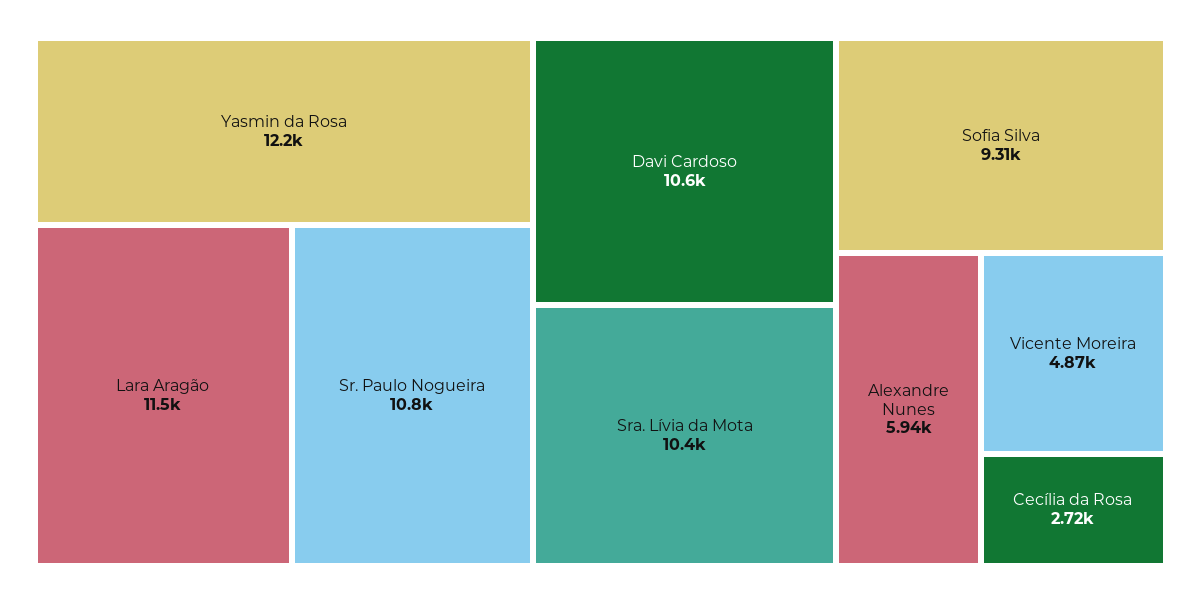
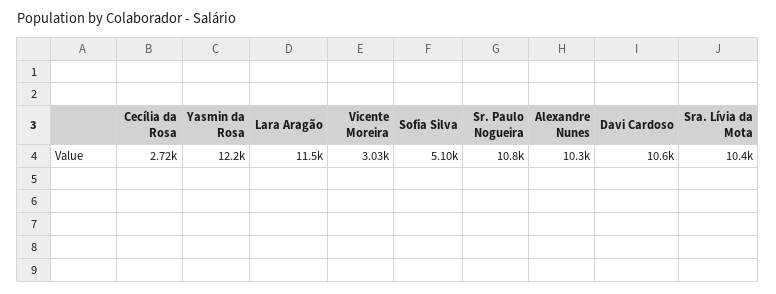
Sofia Silva: 9310 -> 5100
Alexandre Nunes: 5940 -> 10300
Vicente Moreira: 4870 -> 3030

